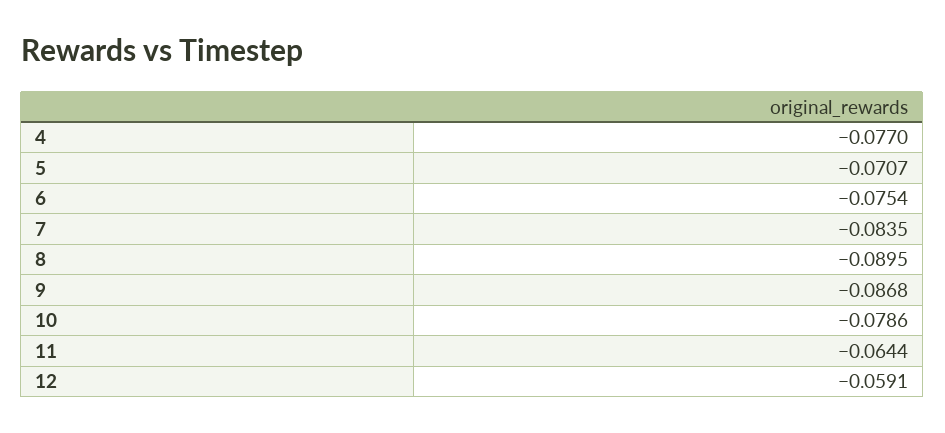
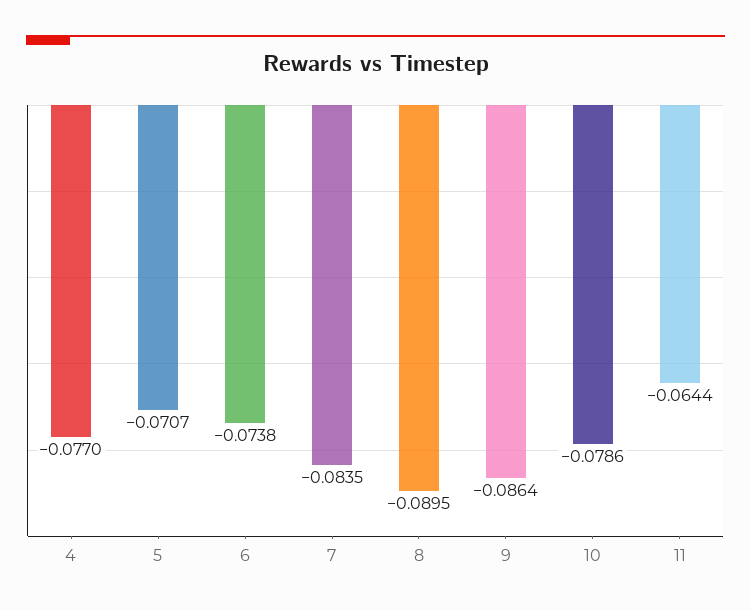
6: -0.0754 -> -0.0738
9: -0.0868 -> -0.0864
12: -0.0591 -> none

